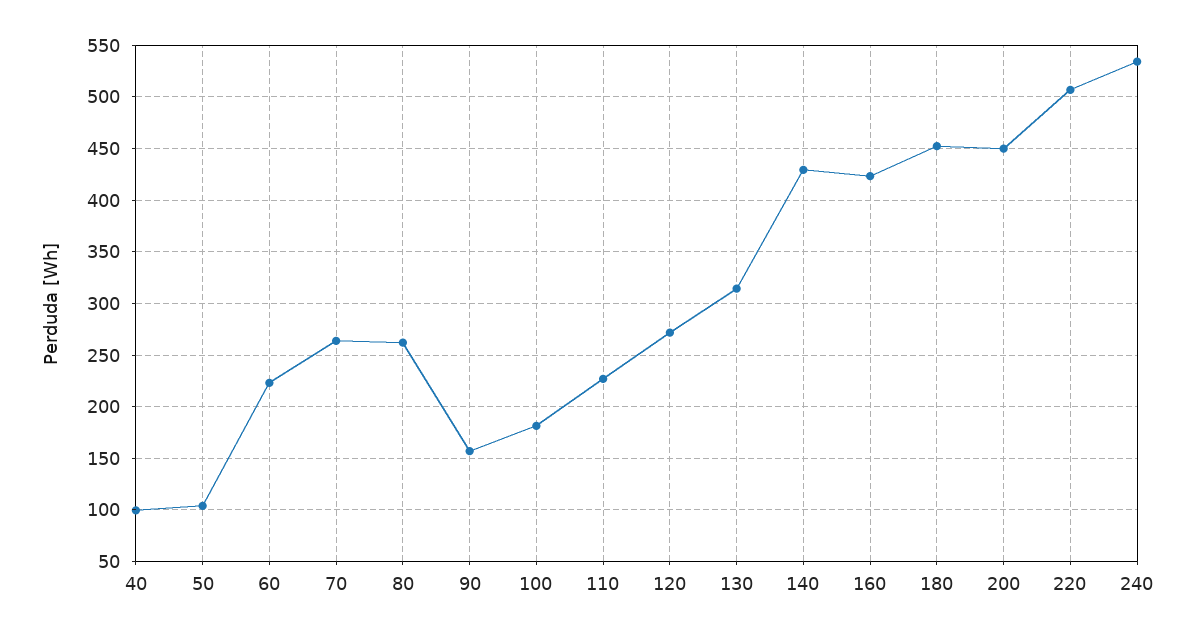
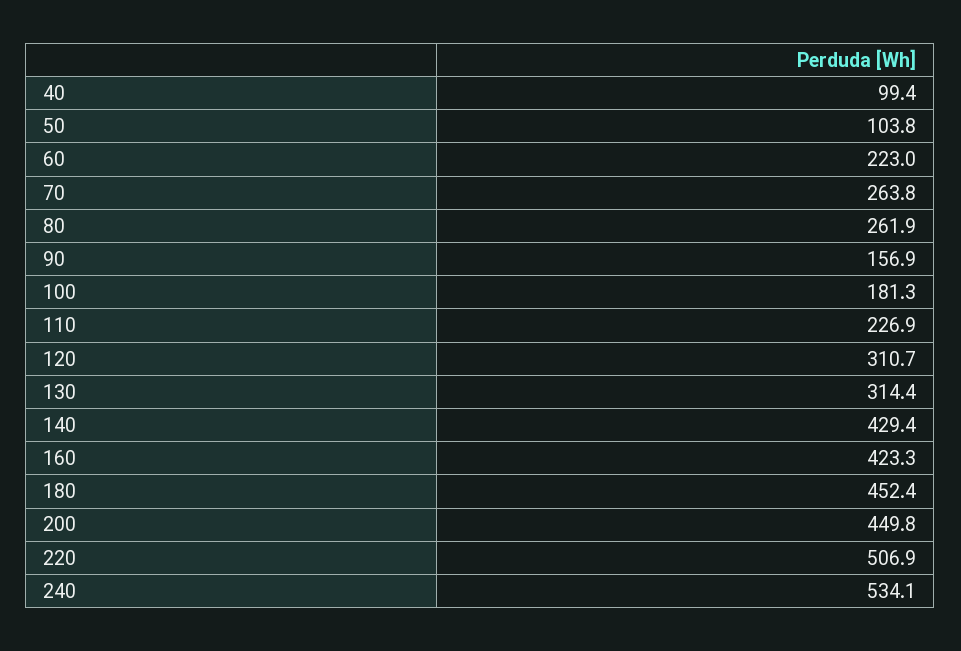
120: 270 -> 310.7

